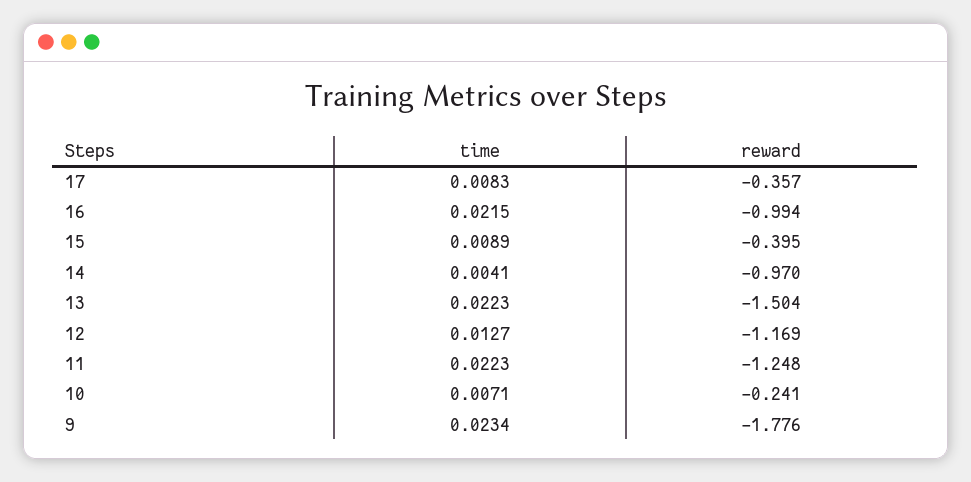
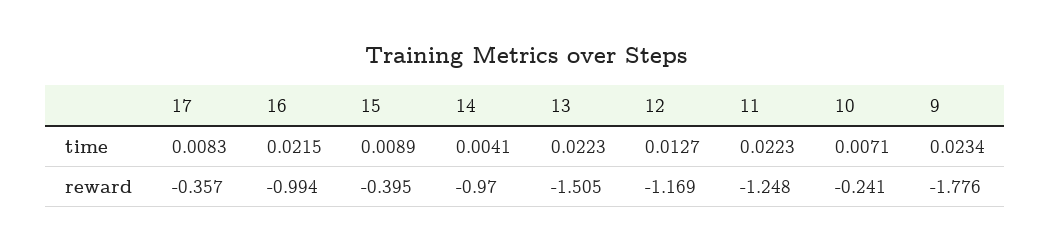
reward, 13: -1.504 -> -1.505

